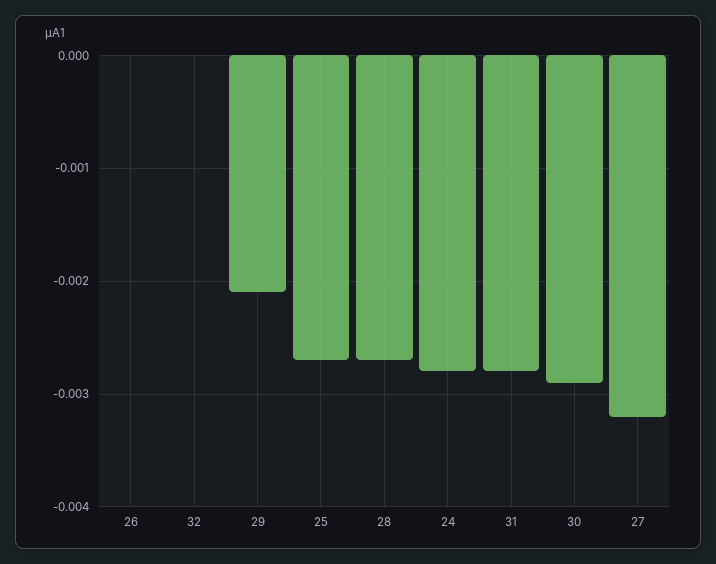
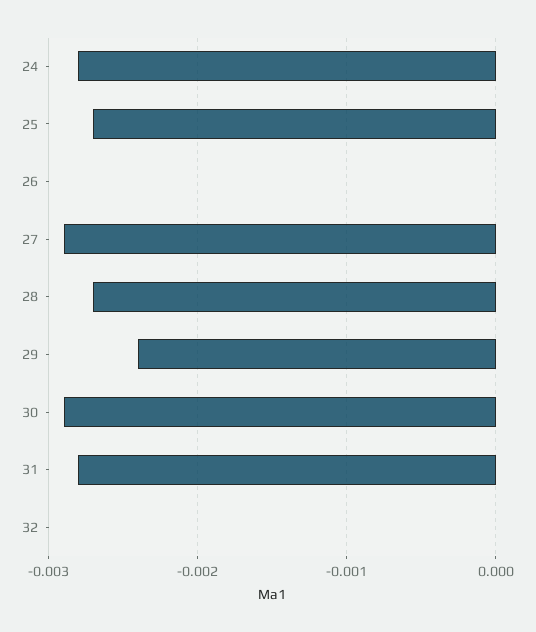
29: -0.0021 -> -0.0024
27: -0.0032 -> -0.0029

